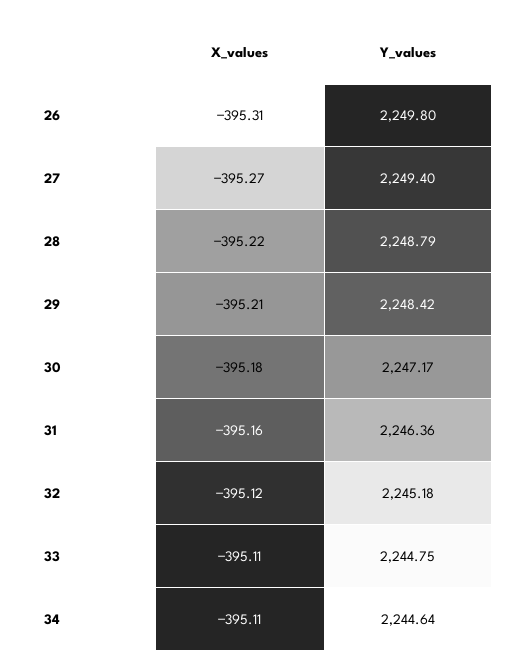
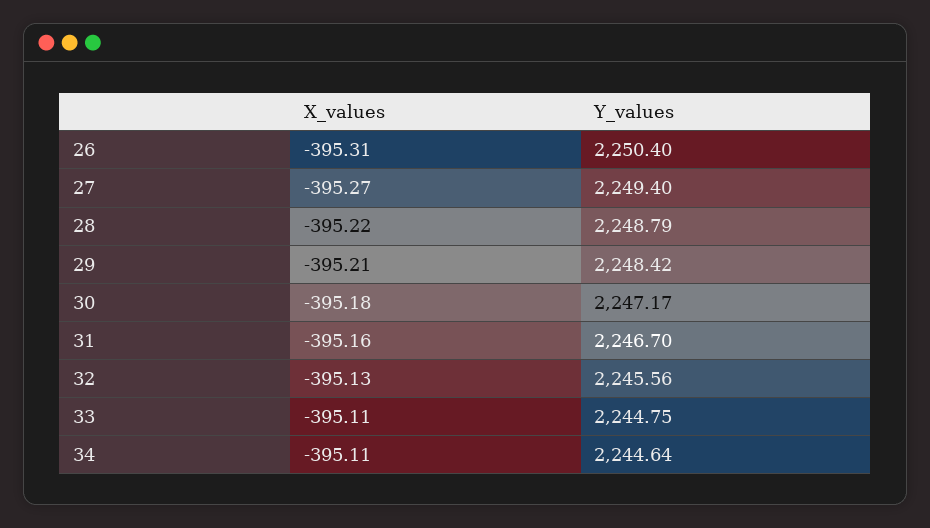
Y_values, 26: 2249.8 -> 2250.4
Y_values, 31: 2246.36 -> 2246.7
X_values, 32: -395.12 -> -395.13
Y_values, 32: 2245.18 -> 2245.56

